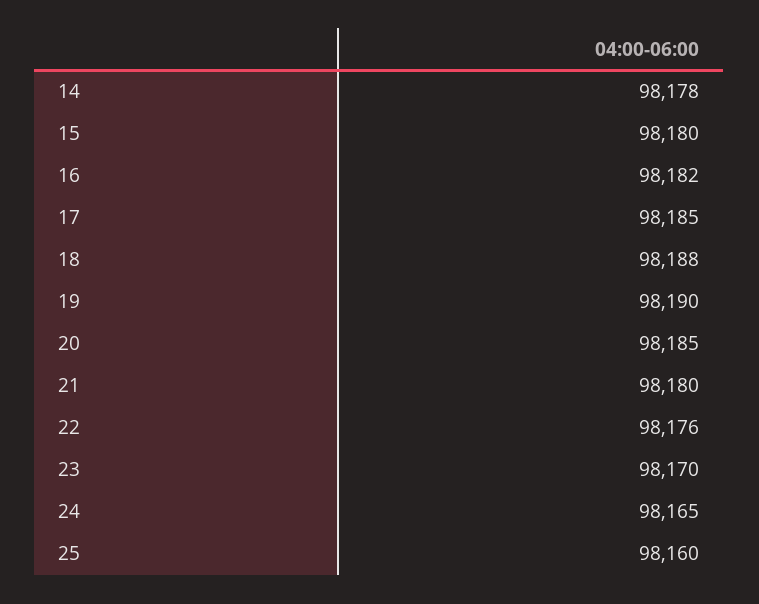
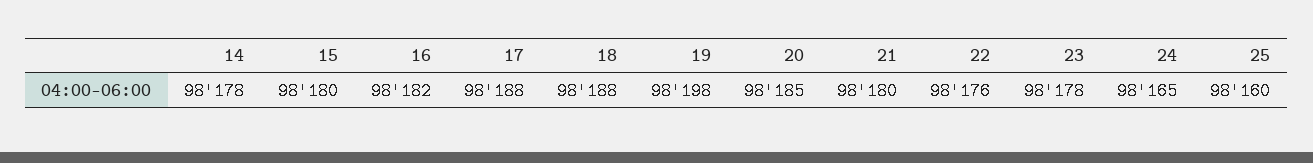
17: 98185 -> 98188
19: 98190 -> 98198
23: 98170 -> 98178

